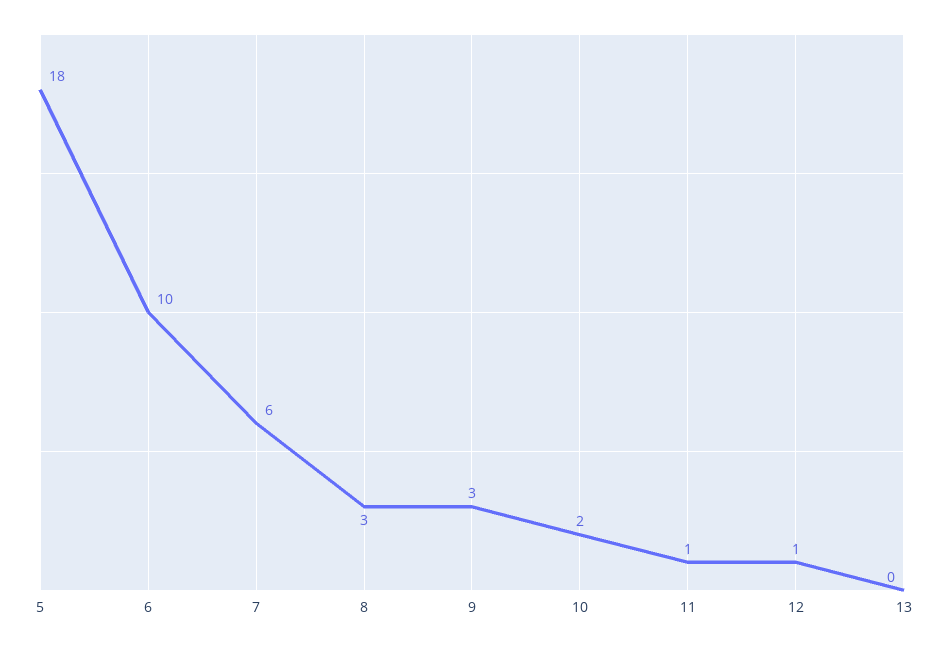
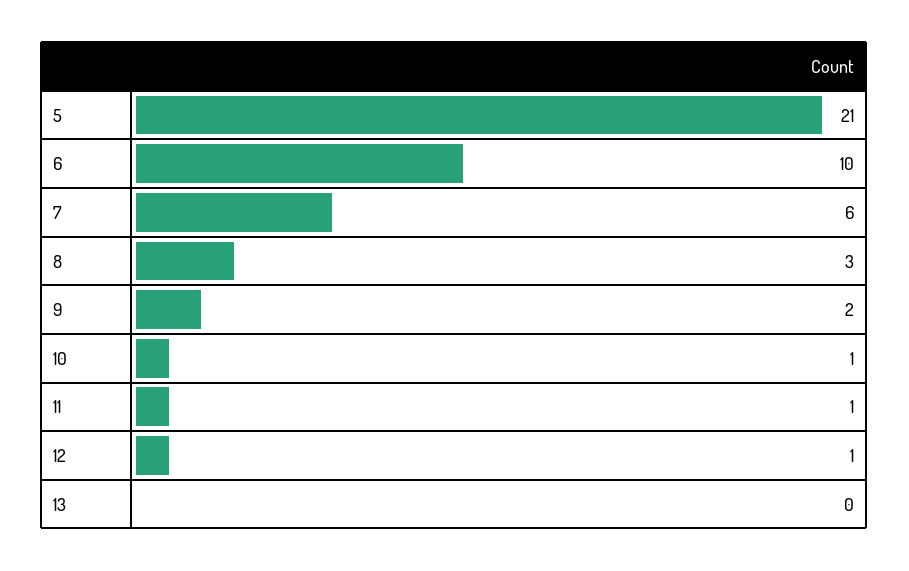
5: 18 -> 21
9: 3 -> 2
10: 2 -> 1

